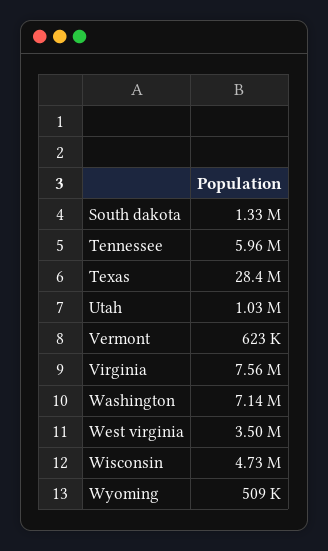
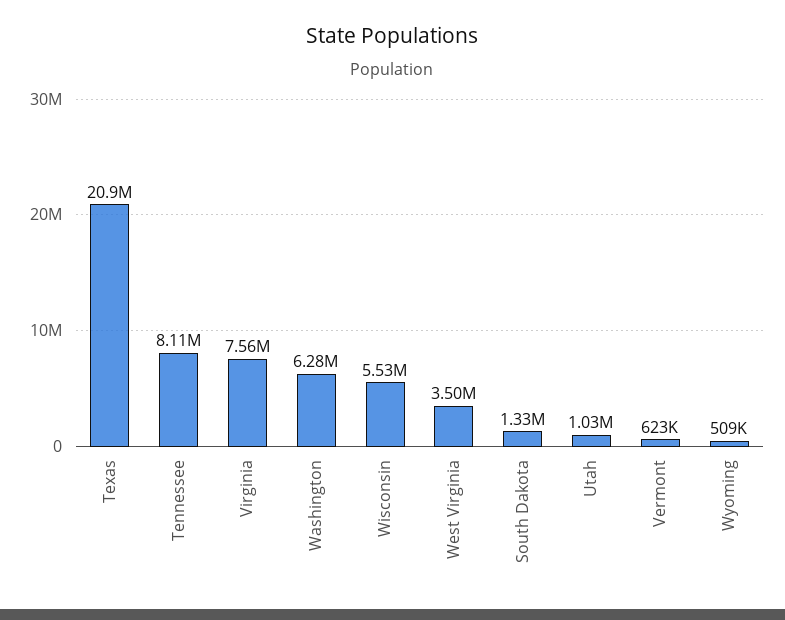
Tennessee: 5960000 -> 8110000
Texas: 28400000 -> 20900000
Washington: 7140000 -> 6280000
Wisconsin: 4730000 -> 5530000

